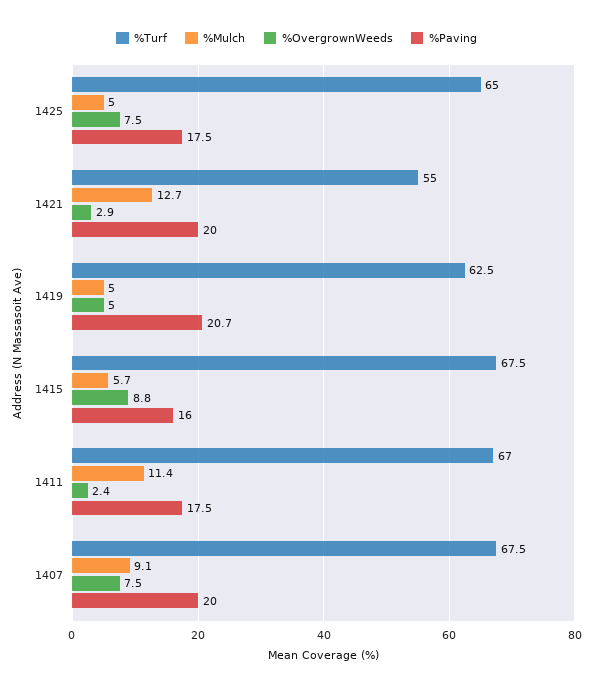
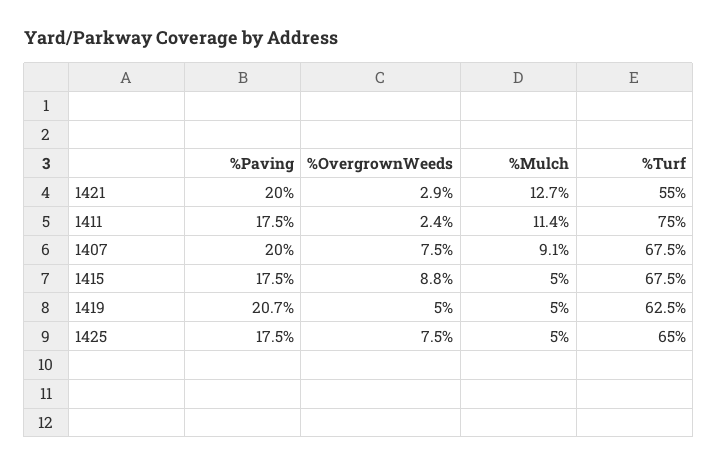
%Mulch, 1415: 5.7 -> 5
%Paving, 1415: 16 -> 17.5
%Turf, 1411: 67 -> 75

